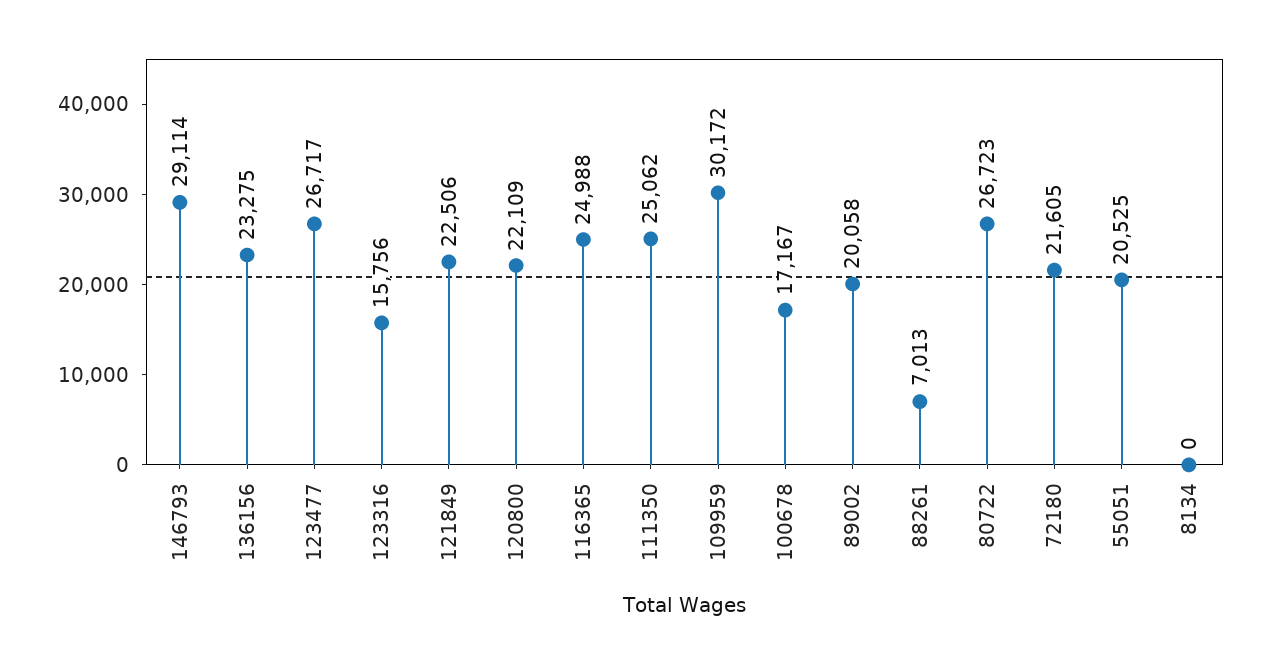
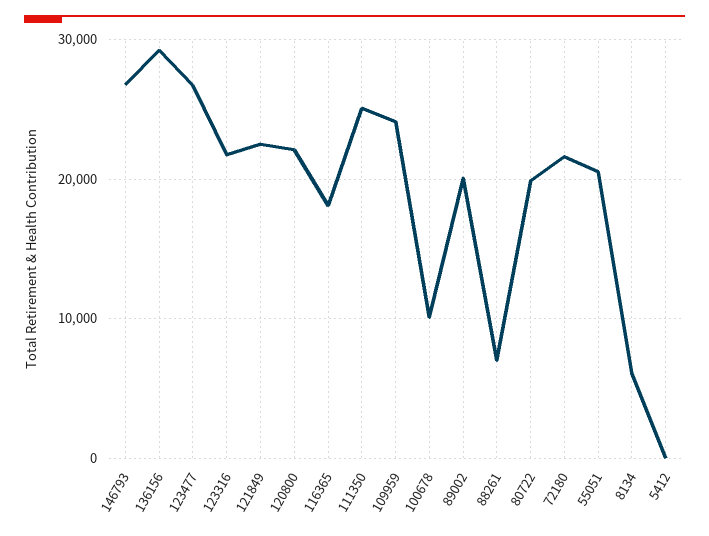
146793: 29114 -> 27000
136156: 23275 -> 29000
123316: 15756 -> 22000
116365: 24988 -> 18000
109959: 30172 -> 24000
100678: 17167 -> 10000
80722: 26723 -> 20000
8134: 0 -> 6000
5412: none -> 0

